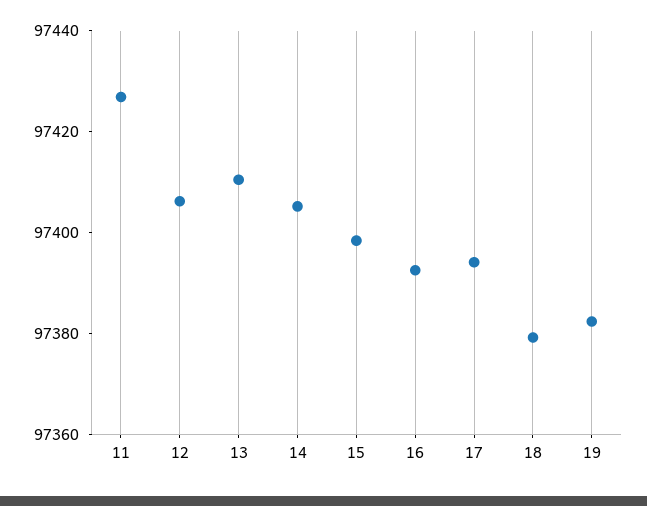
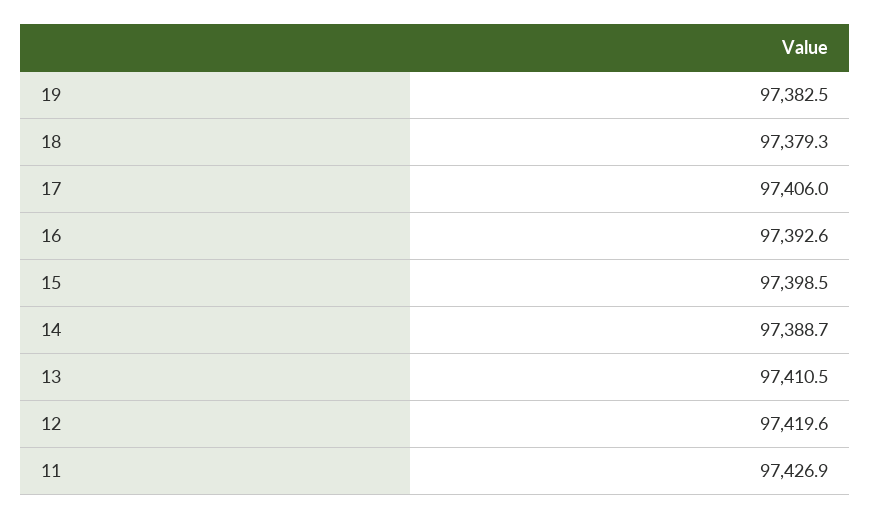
12: 97405 -> 97419.6
14: 97405 -> 97388.7
17: 97395 -> 97406

